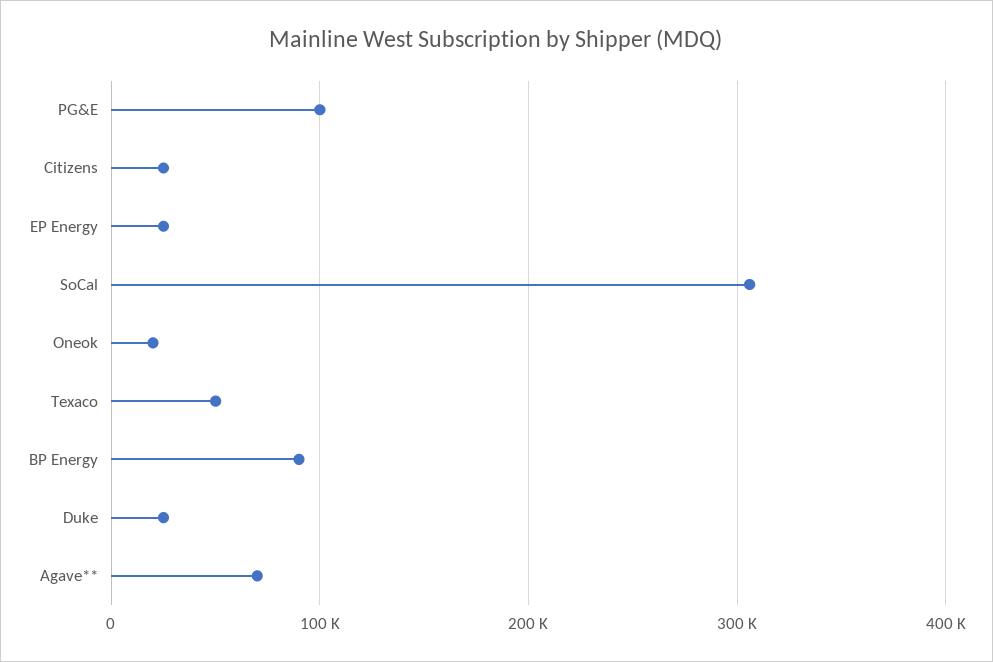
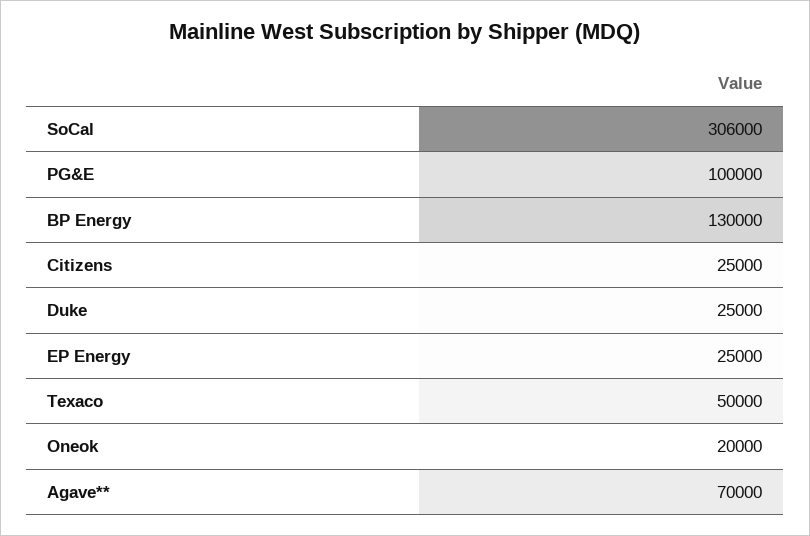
BP Energy: 90000 -> 130000

